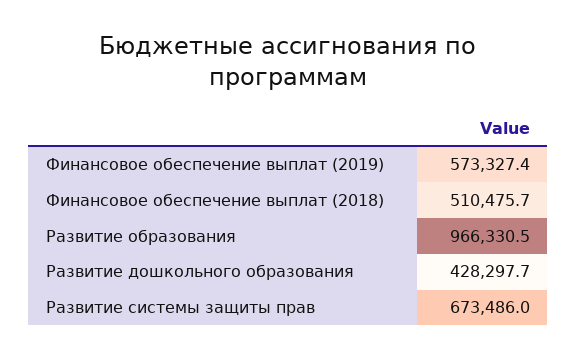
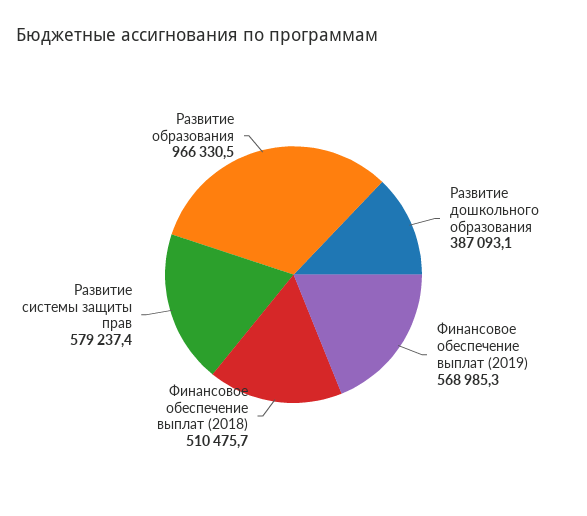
Финансовое обеспечение выплат (2019): 573327.4 -> 568985.3
Развитие дошкольного образования: 428297.7 -> 387093.1
Развитие системы защиты прав: 673486 -> 579237.4

